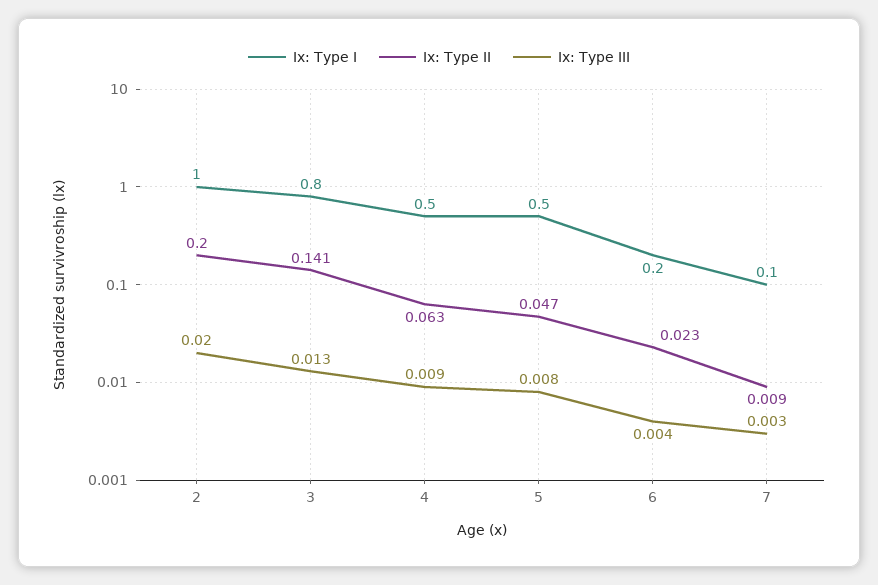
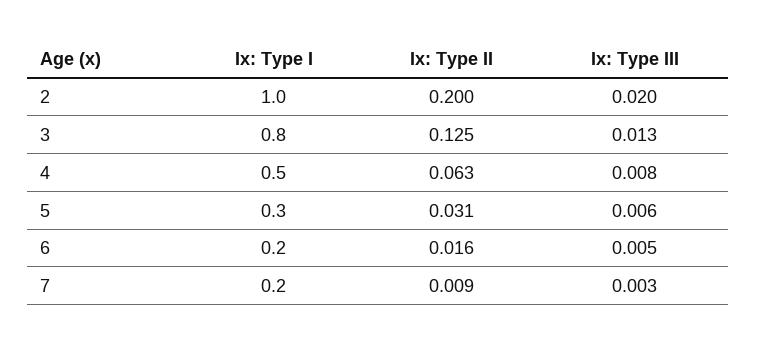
Ix: Type II, 3: 0.141 -> 0.125
Ix: Type III, 4: 0.009 -> 0.008
Ix: Type I, 5: 0.5 -> 0.3
Ix: Type II, 5: 0.047 -> 0.031
Ix: Type III, 5: 0.008 -> 0.006
Ix: Type II, 6: 0.023 -> 0.016
Ix: Type III, 6: 0.004 -> 0.005
Ix: Type I, 7: 0.1 -> 0.2

